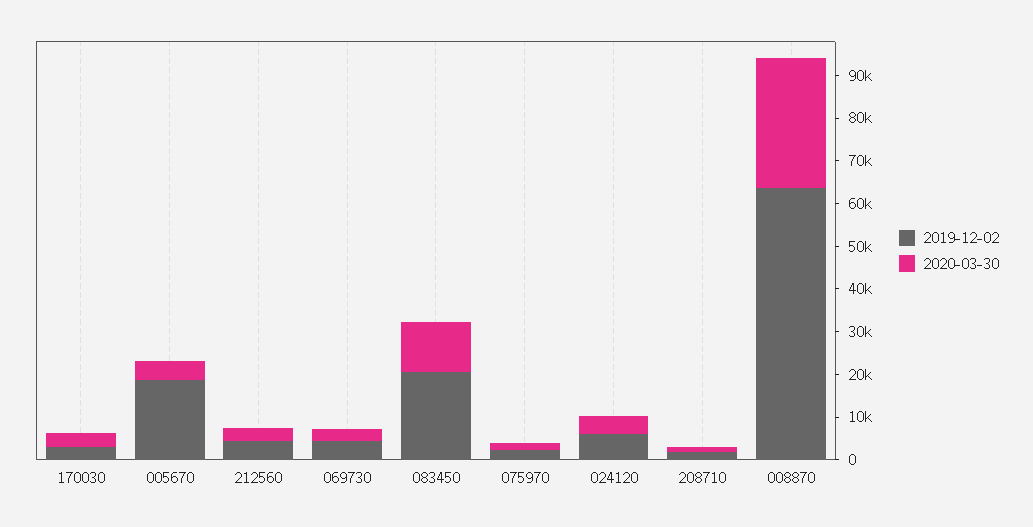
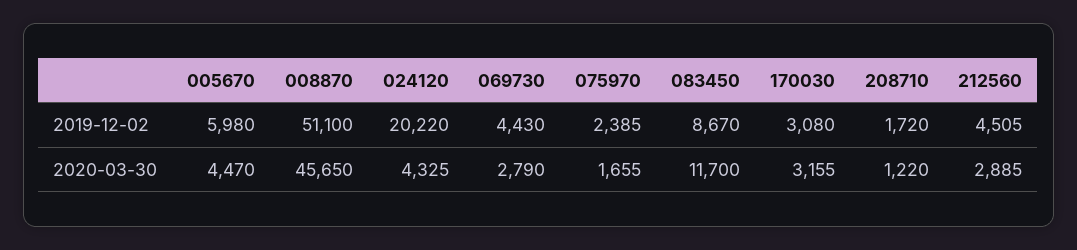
2019-12-02, 005670: 18000 -> 5980
2019-12-02, 083450: 20000 -> 8670
2019-12-02, 024120: 6000 -> 20220
2019-12-02, 008870: 64000 -> 51100
2020-03-30, 008870: 30000 -> 45650

